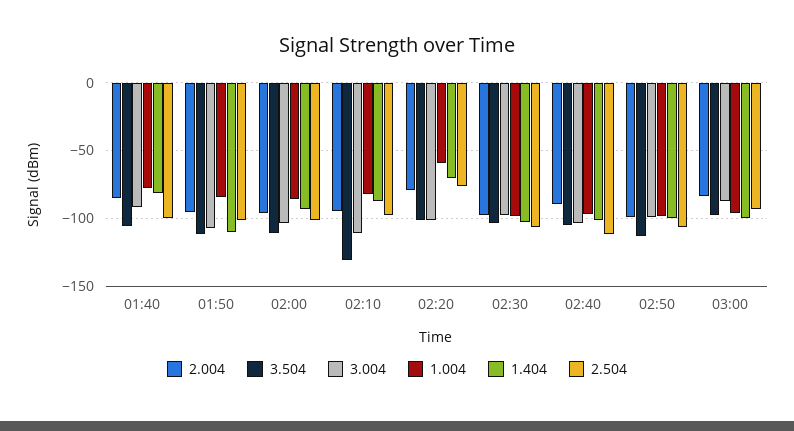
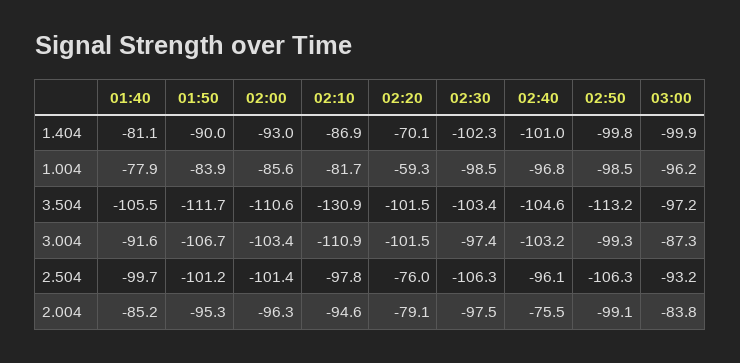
1.404, 01:50: -110 -> -90
2.004, 02:40: -90 -> -75.5
2.504, 02:40: -110 -> -96.1

